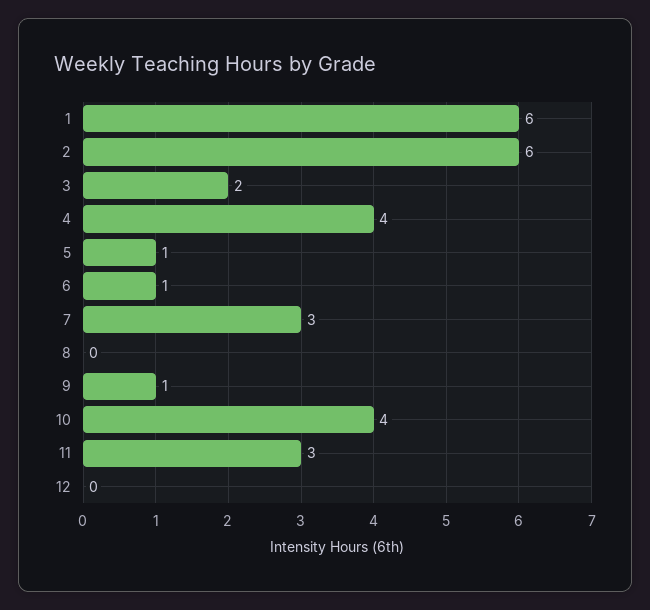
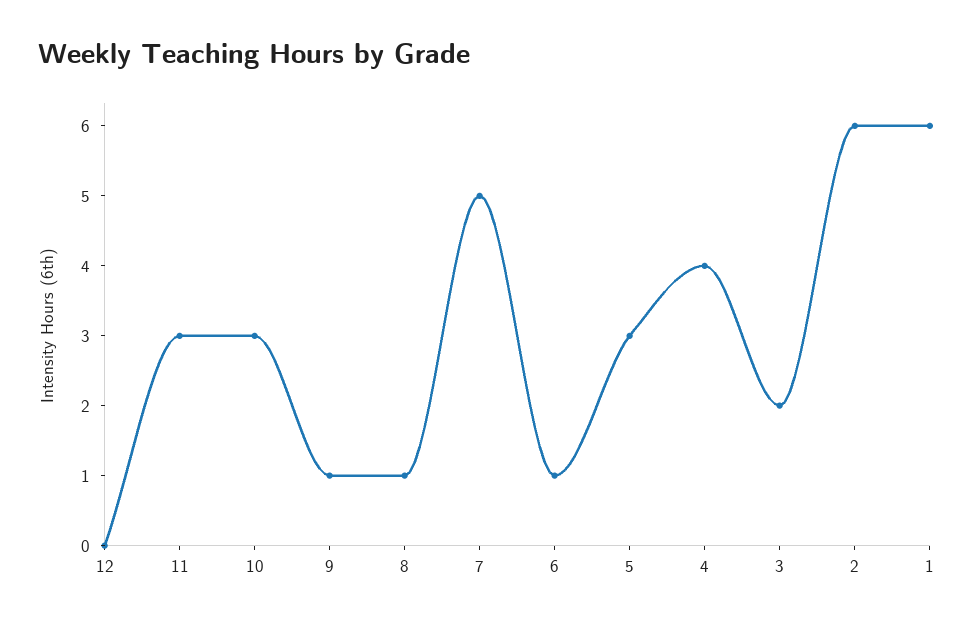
5: 1 -> 3
7: 3 -> 5
8: 0 -> 1
10: 4 -> 3

